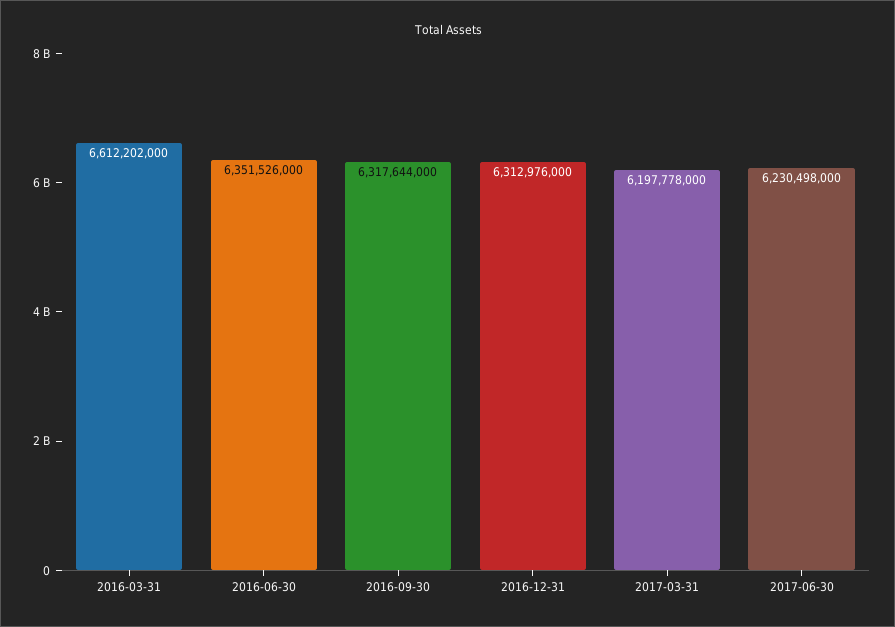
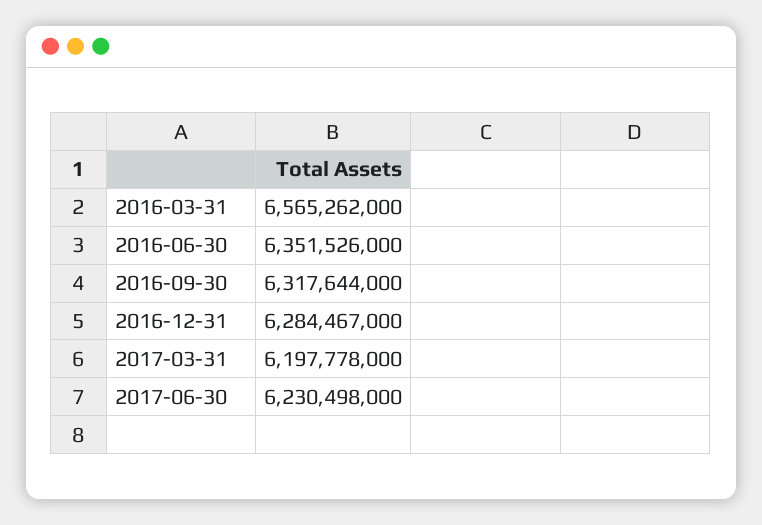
2016-03-31: 6612202000 -> 6565262000
2016-12-31: 6312976000 -> 6284467000

